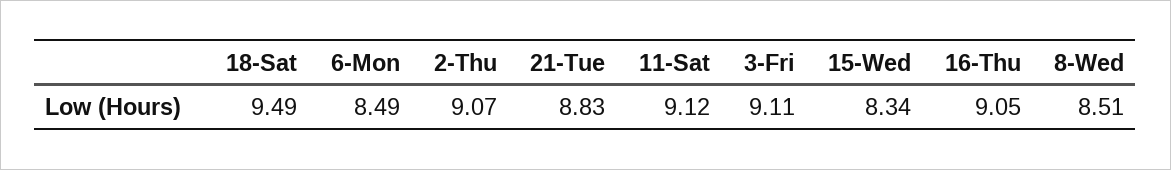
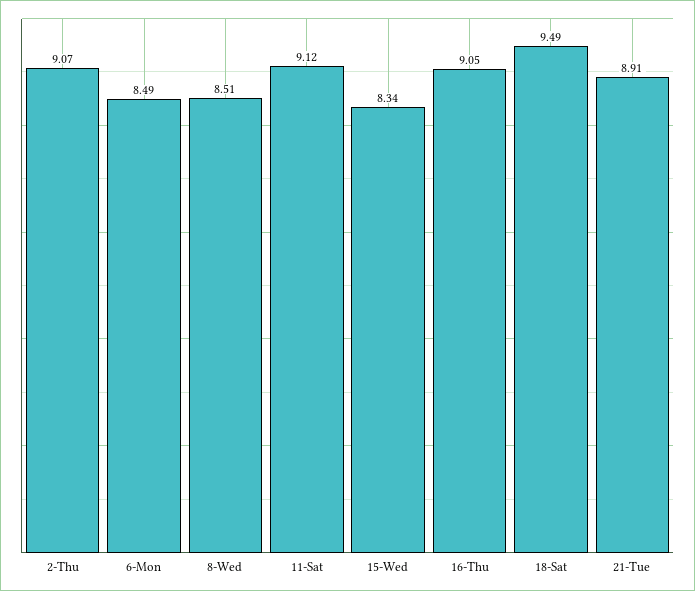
21-Tue: 8.83 -> 8.91
3-Fri: 9.11 -> none

